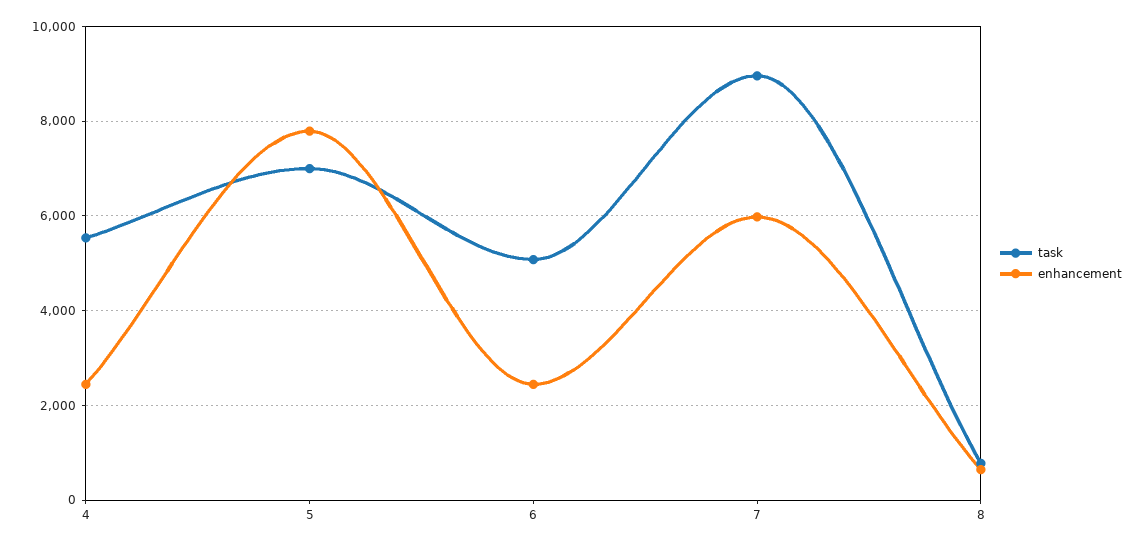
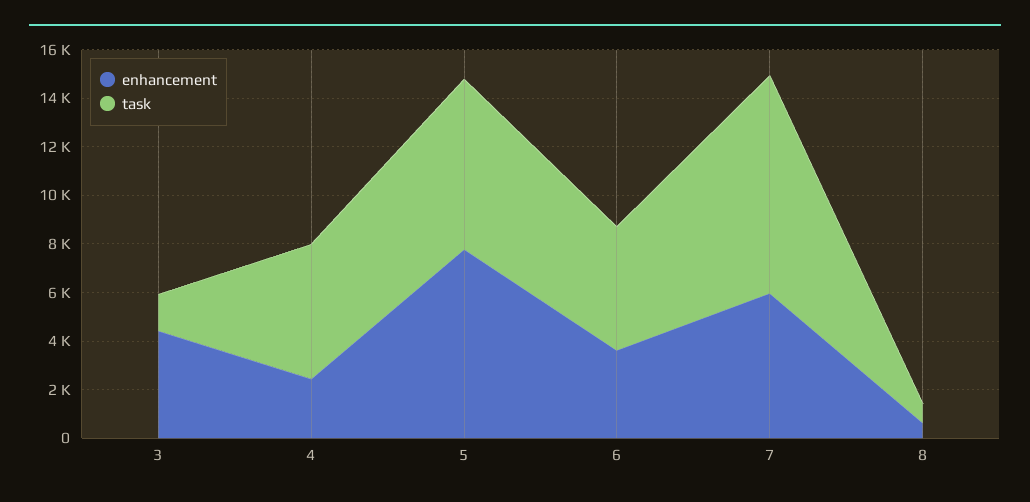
enhancement, 6: 2400 -> 3500
enhancement, 3: none -> 4500
task, 3: none -> 1500

